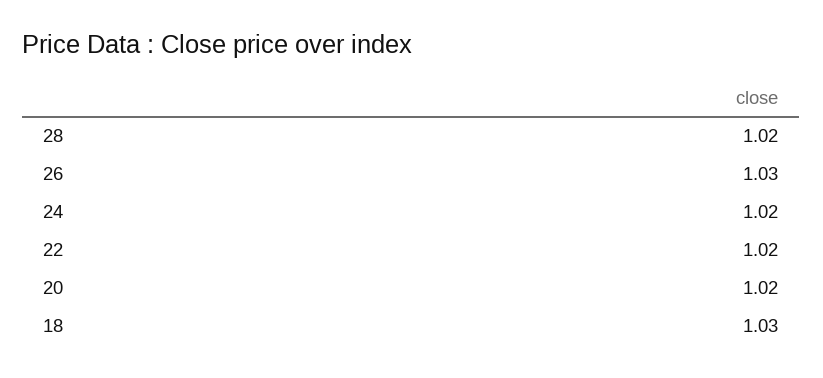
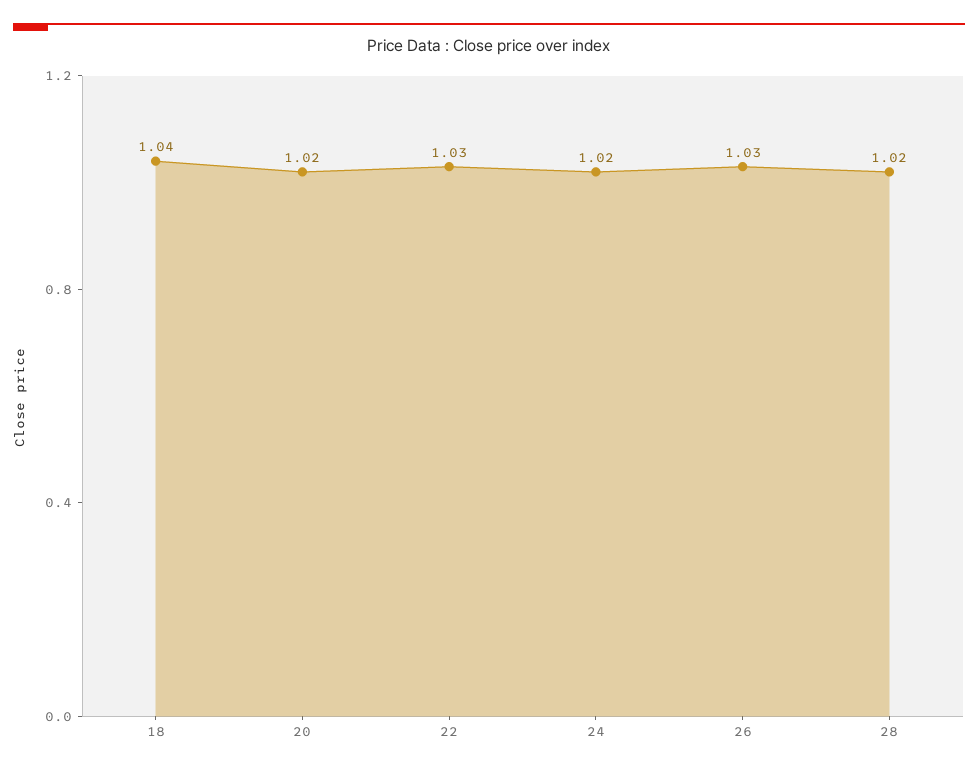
22: 1.02 -> 1.03
18: 1.03 -> 1.04

